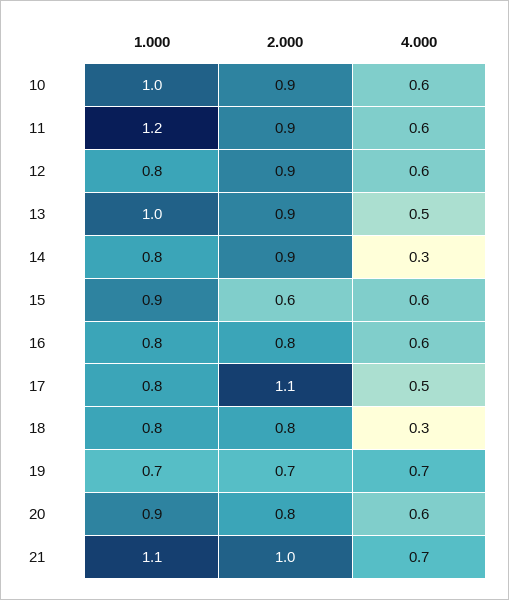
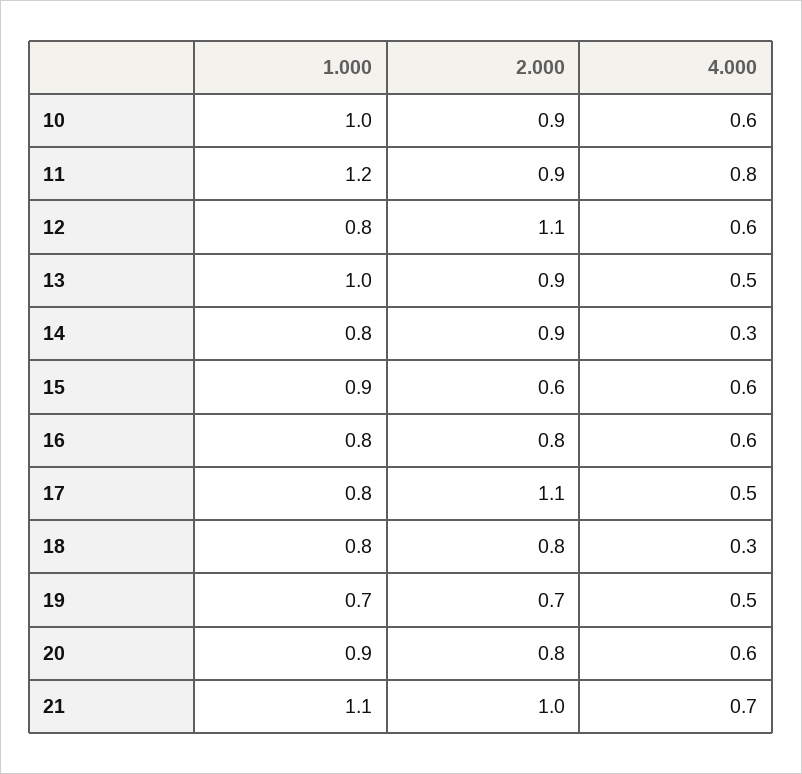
4.000, 11: 0.6 -> 0.8
2.000, 12: 0.9 -> 1.1
4.000, 19: 0.7 -> 0.5

